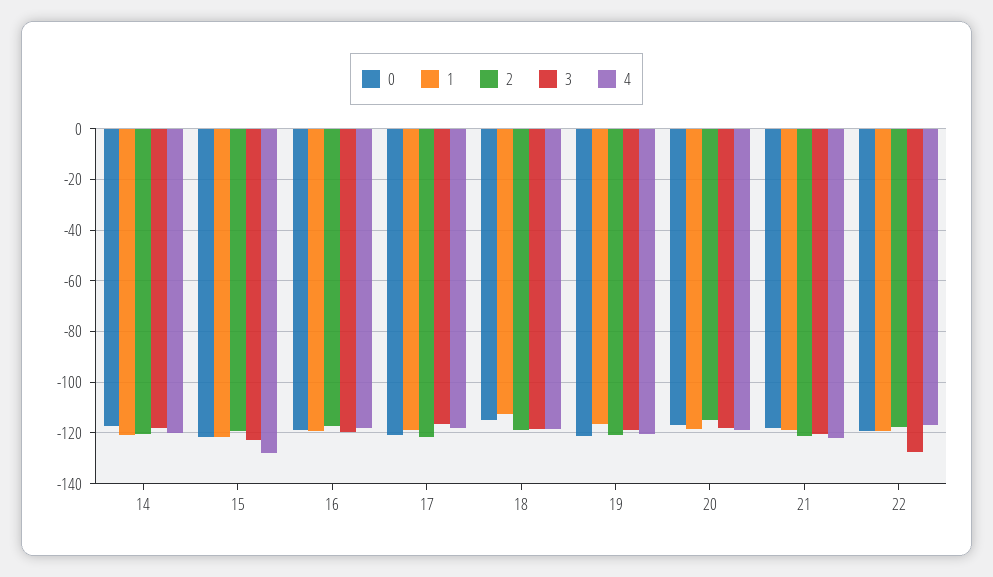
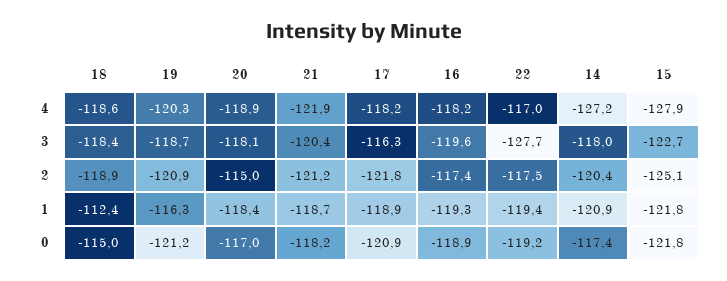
4, 14: -120 -> -127.2
2, 15: -120 -> -125.1

